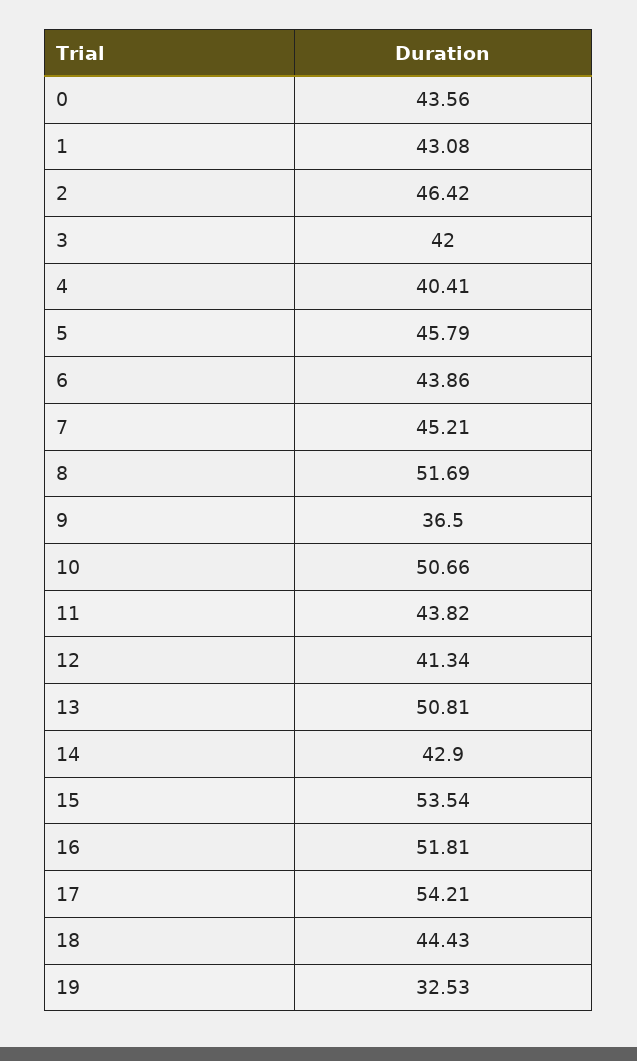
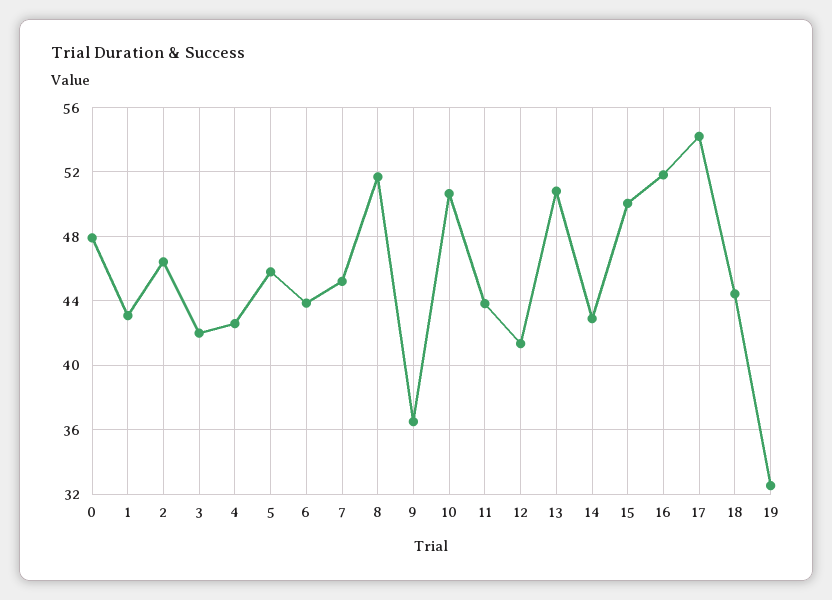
0: 43.56 -> 48
4: 40.41 -> 42.5
15: 53.54 -> 50

